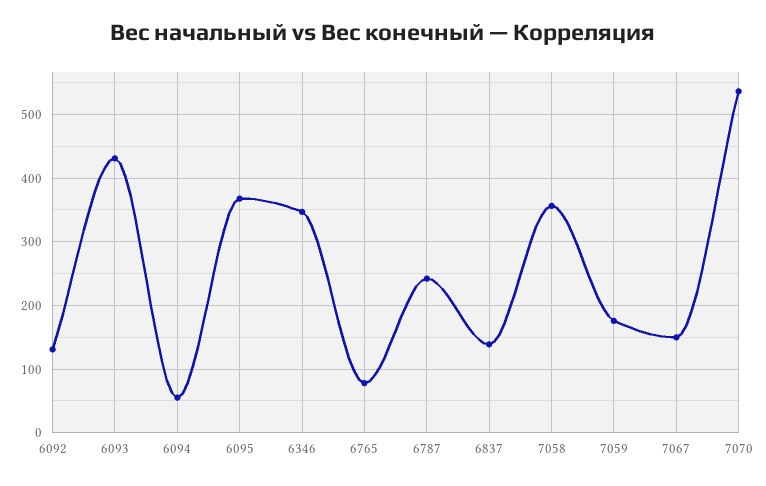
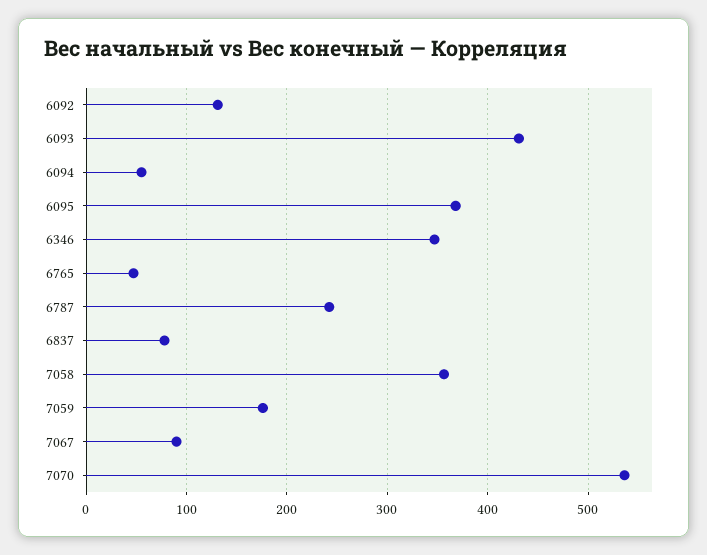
6765: 80 -> 50
6837: 140 -> 80
7067: 150 -> 90

